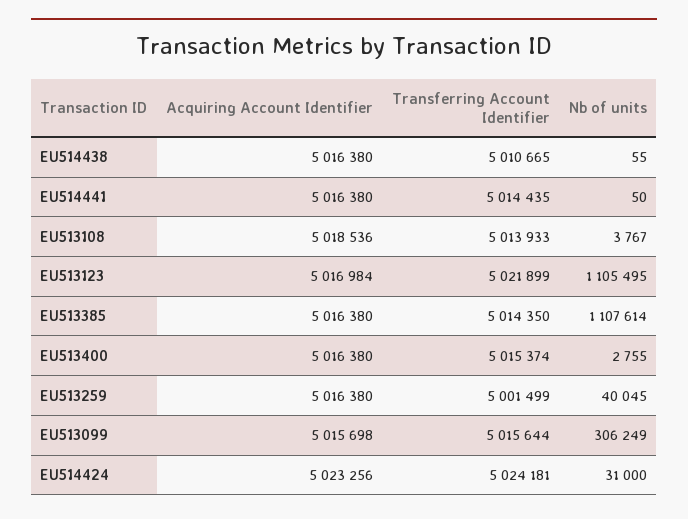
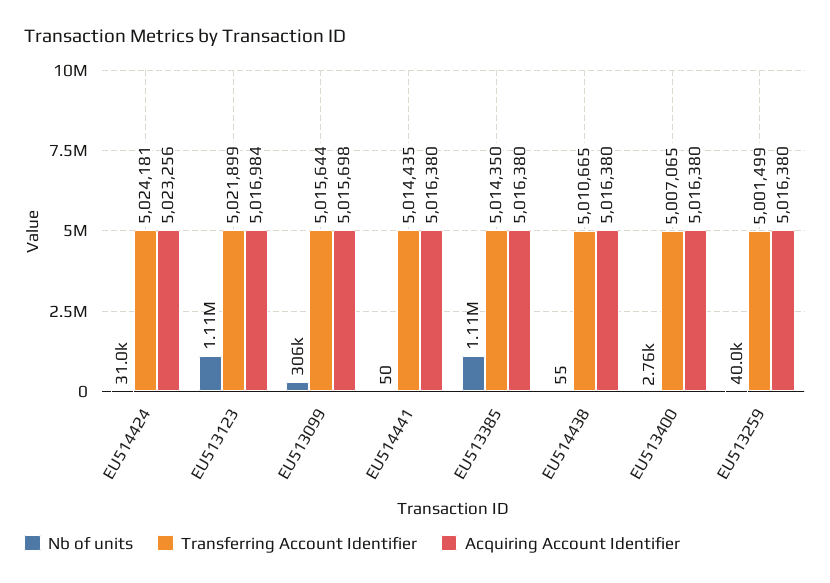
Acquiring Account Identifier, EU513108: 5018536 -> none
Transferring Account Identifier, EU513108: 5013933 -> none
Nb of units, EU513108: 3767 -> none
Transferring Account Identifier, EU513400: 5015374 -> 5007065

